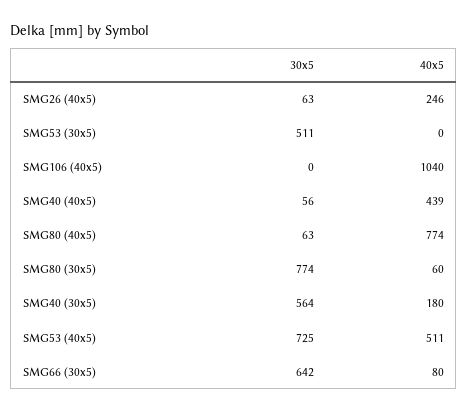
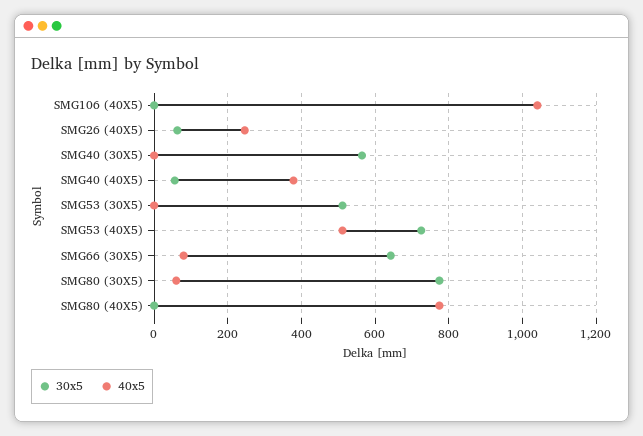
40x5, SMG40 (40x5): 439 -> 380
30x5, SMG80 (40x5): 63 -> 0
40x5, SMG40 (30x5): 180 -> 0

